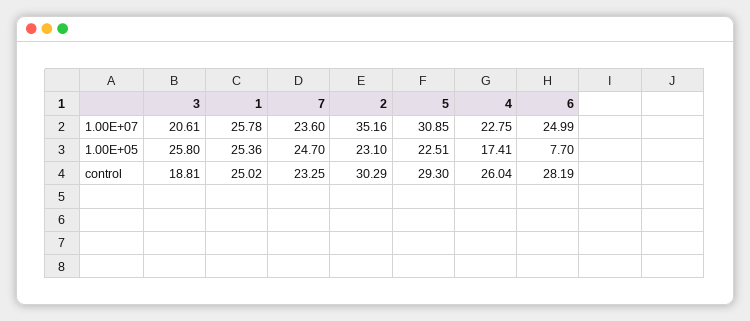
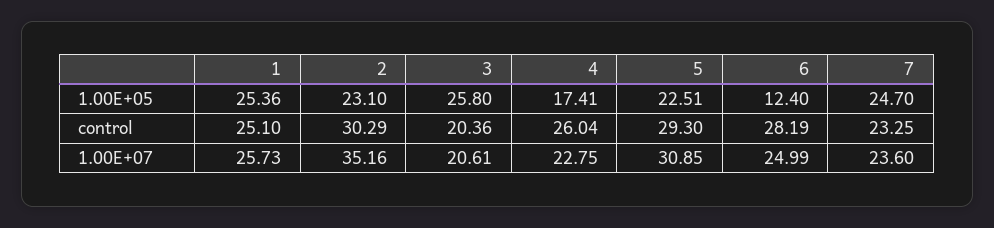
1, 1.00E+07: 25.78 -> 25.73
6, 1.00E+05: 7.7 -> 12.4
3, control: 18.81 -> 20.36
1, control: 25.02 -> 25.1

